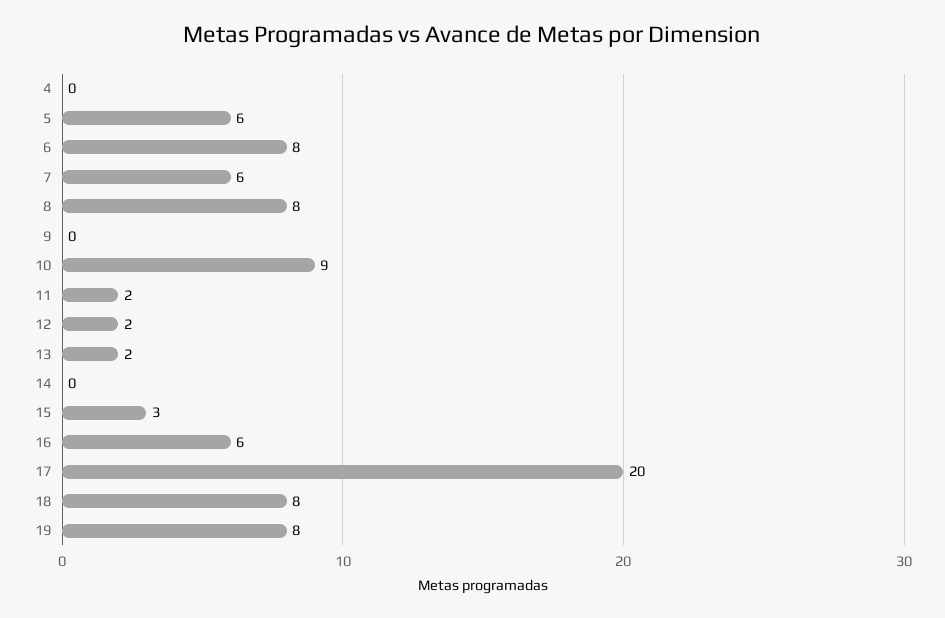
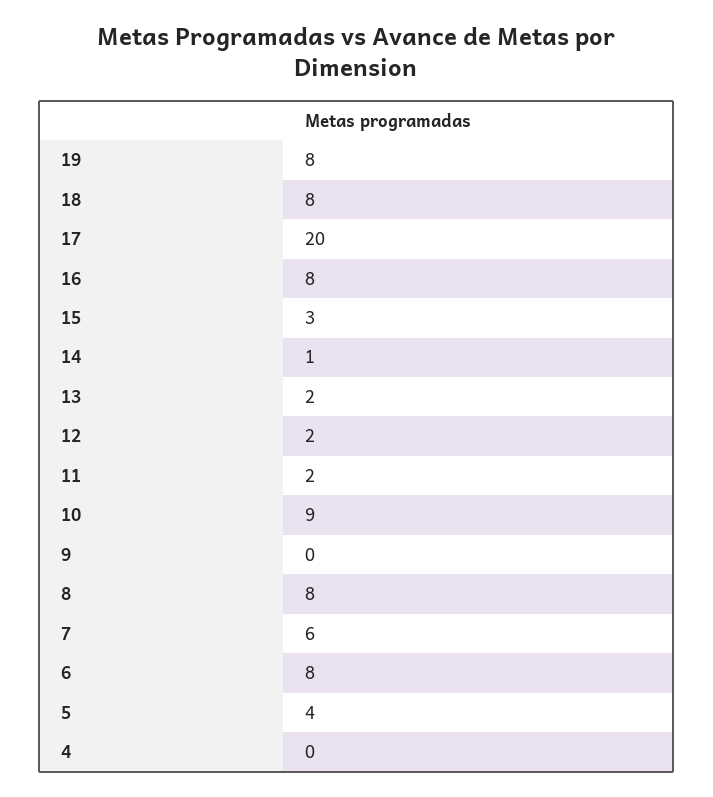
5: 6 -> 4
14: 0 -> 1
16: 6 -> 8

